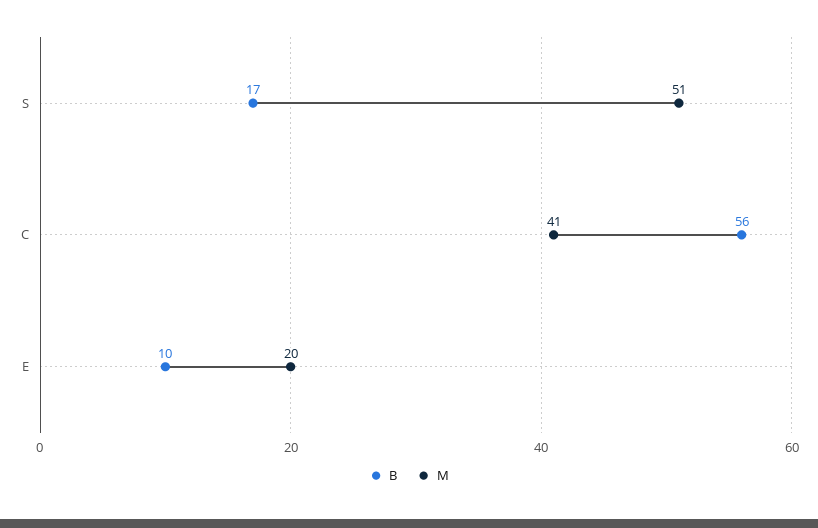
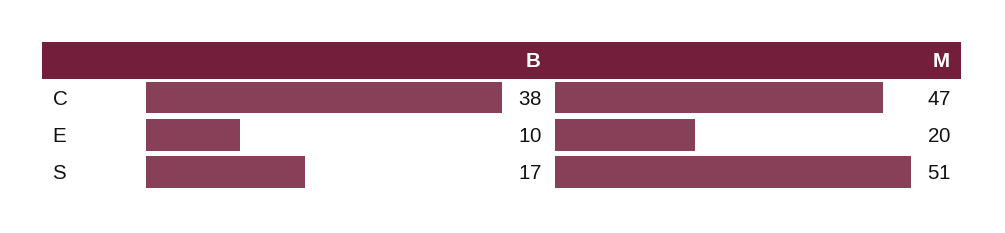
B, C: 56 -> 38
M, C: 41 -> 47

